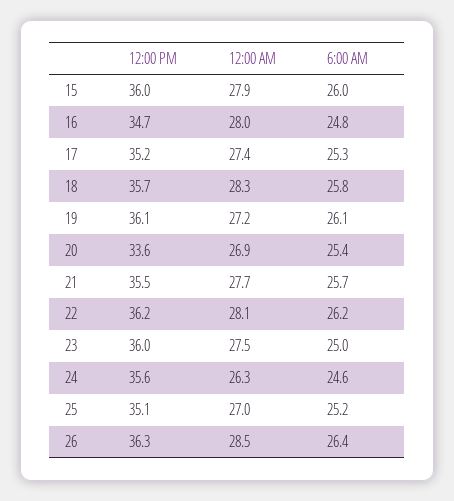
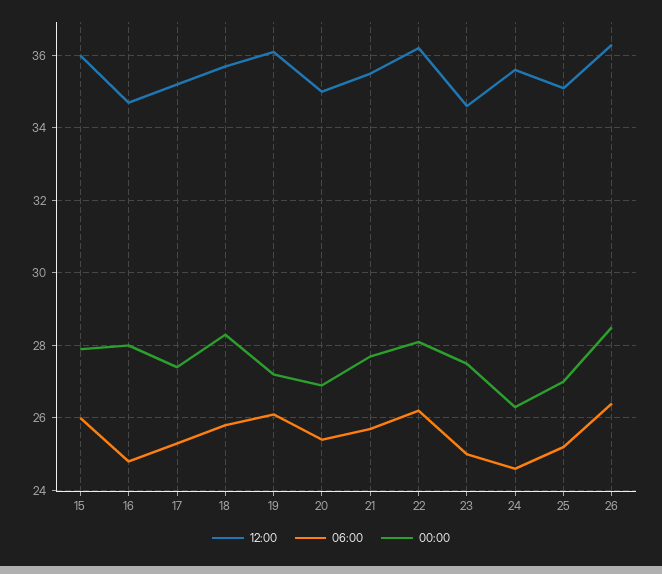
12:00 PM, 20: 33.6 -> 35
12:00 PM, 23: 36 -> 34.5

